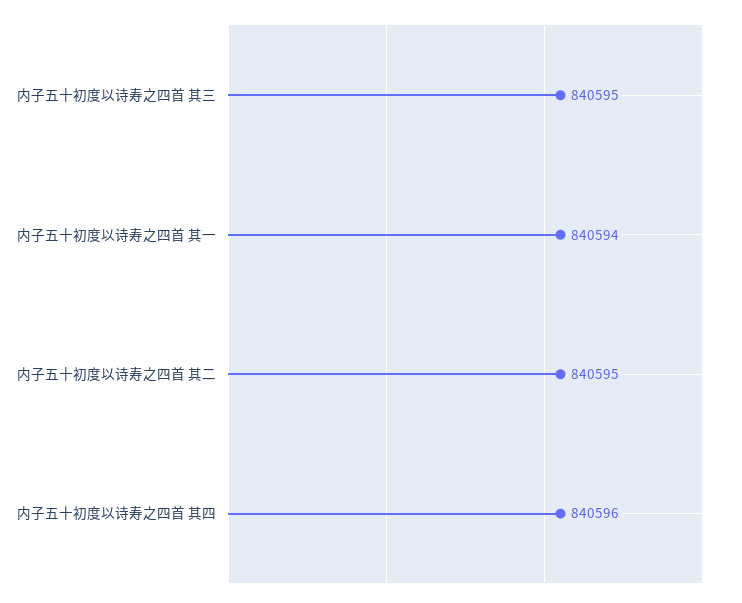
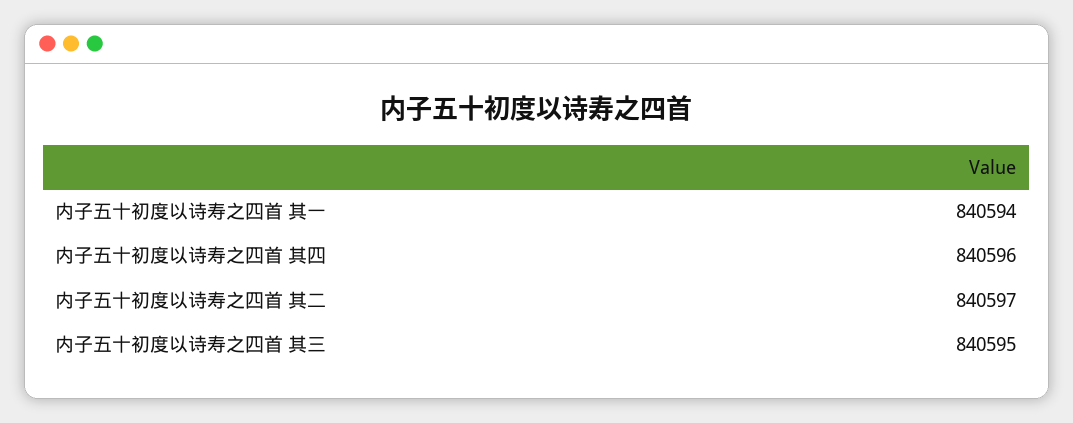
内子五十初度以诗寿之四首 其二: 840595 -> 840597

